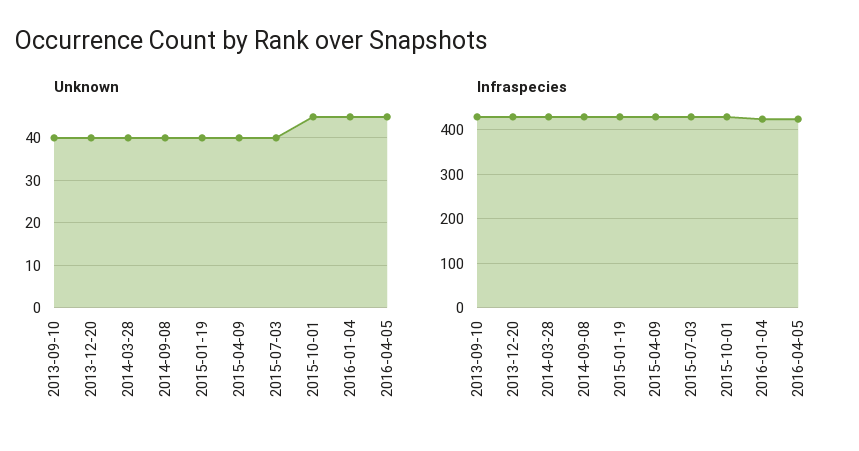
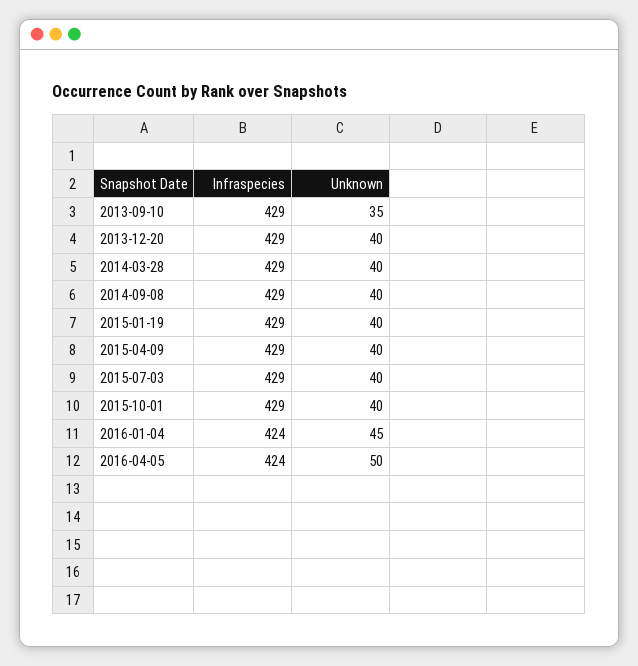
Unknown, 2013-09-10: 40 -> 35
Unknown, 2015-10-01: 45 -> 40
Unknown, 2016-04-05: 45 -> 50

